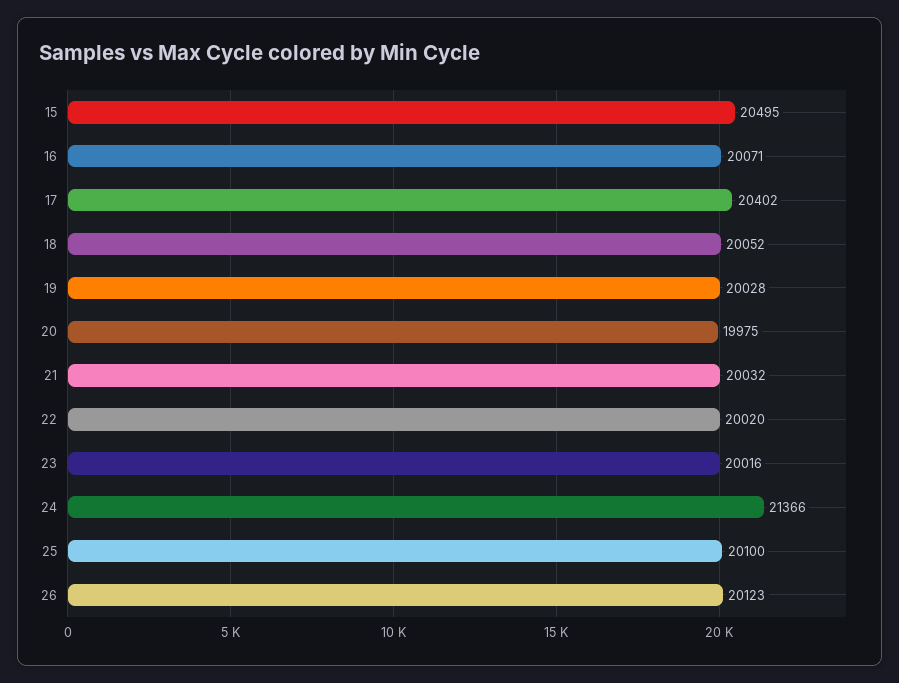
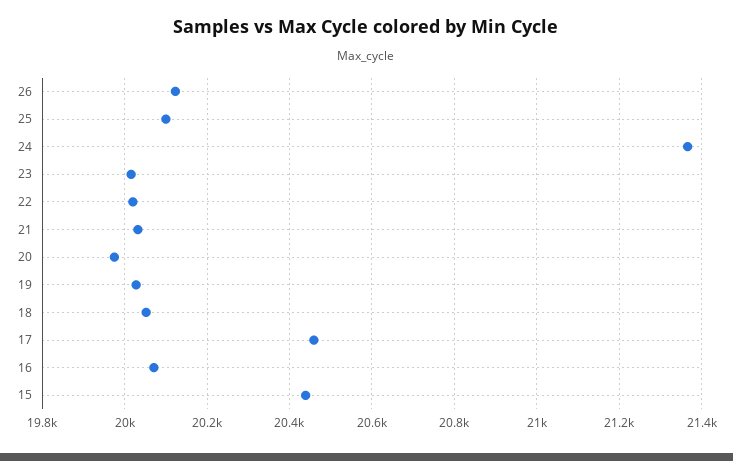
15: 20495 -> 20440
17: 20402 -> 20460

